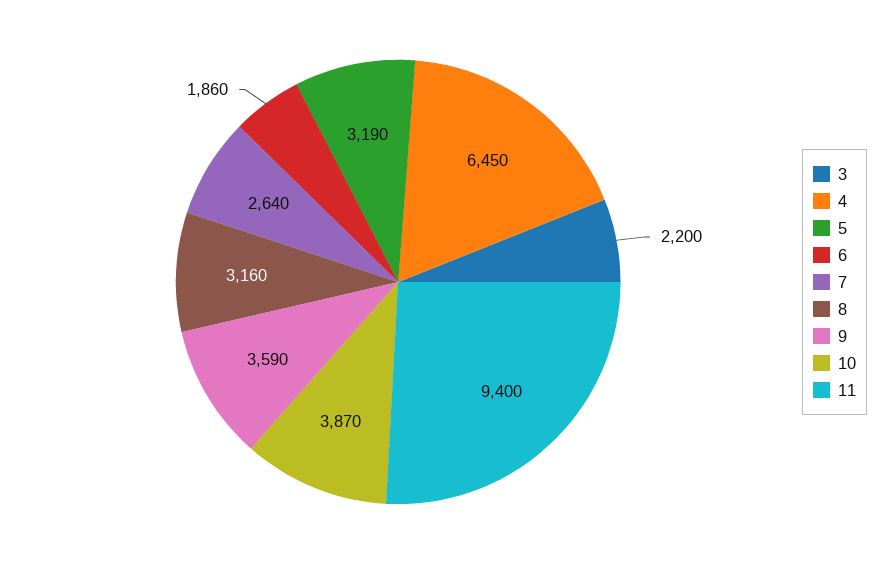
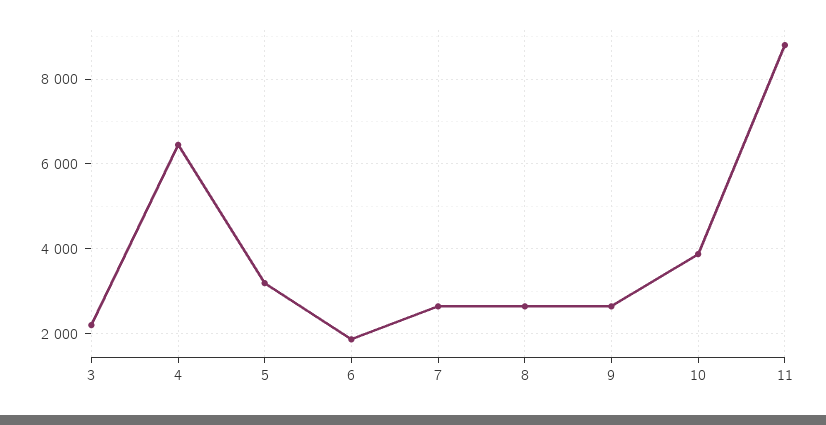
8: 3160 -> 2600
9: 3590 -> 2600
11: 9400 -> 8800

